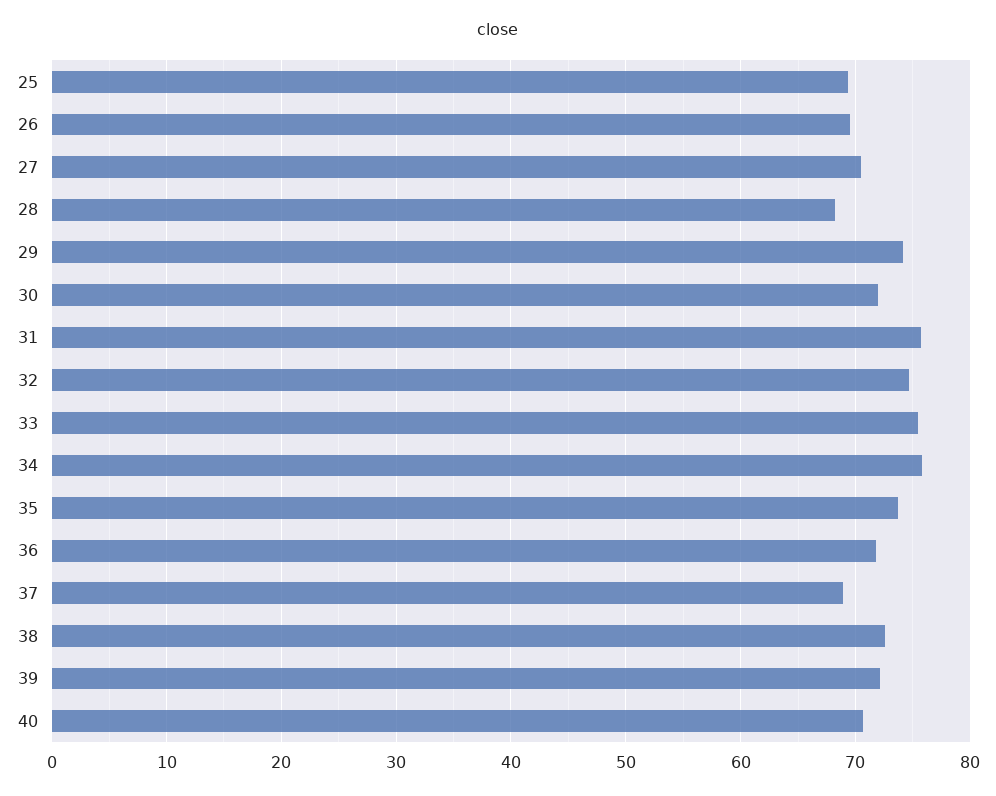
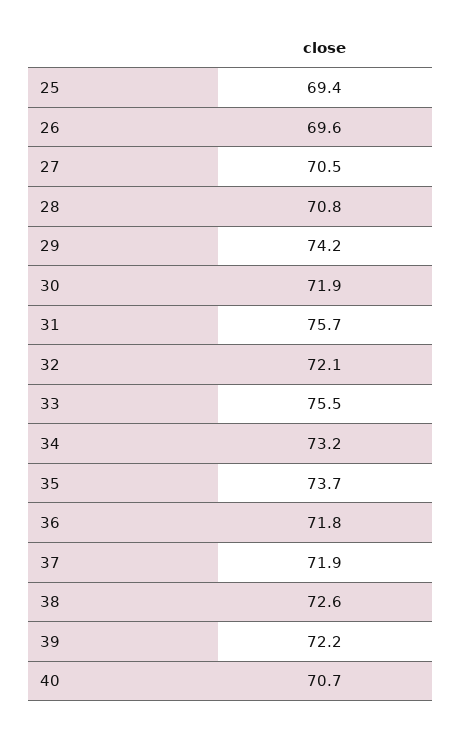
28: 68 -> 70.8
32: 75 -> 72.1
34: 76 -> 73.2
37: 69 -> 71.9

